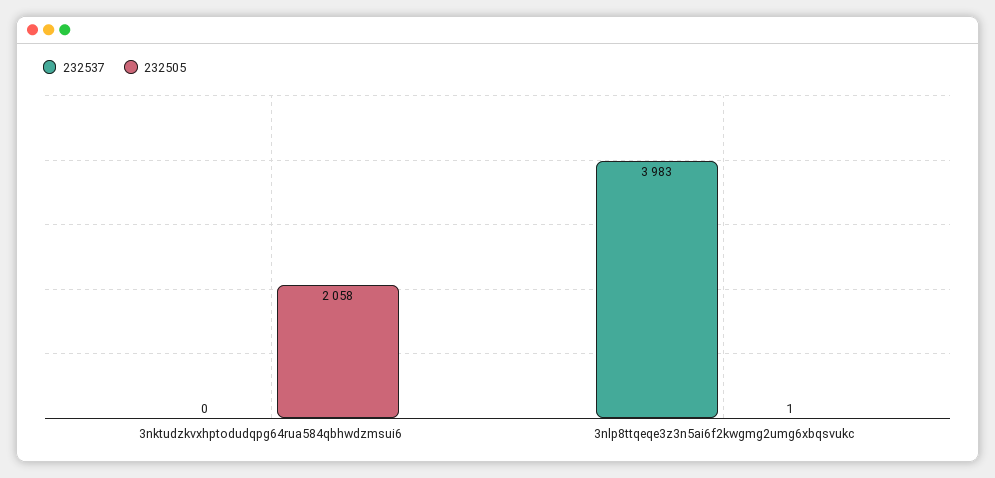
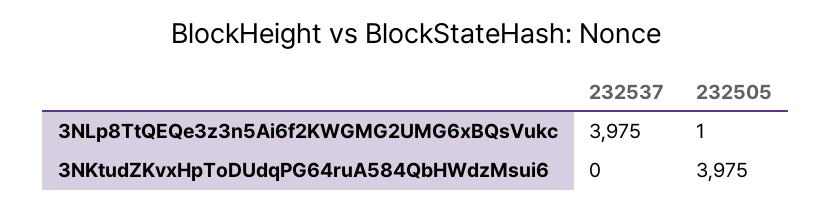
232505, 3nktudzkvxhptodudqpg64rua584qbhwdzmsui6: 2058 -> 3975
232537, 3nlp8ttqeqe3z3n5ai6f2kwgmg2umg6xbqsvukc: 3983 -> 3975

